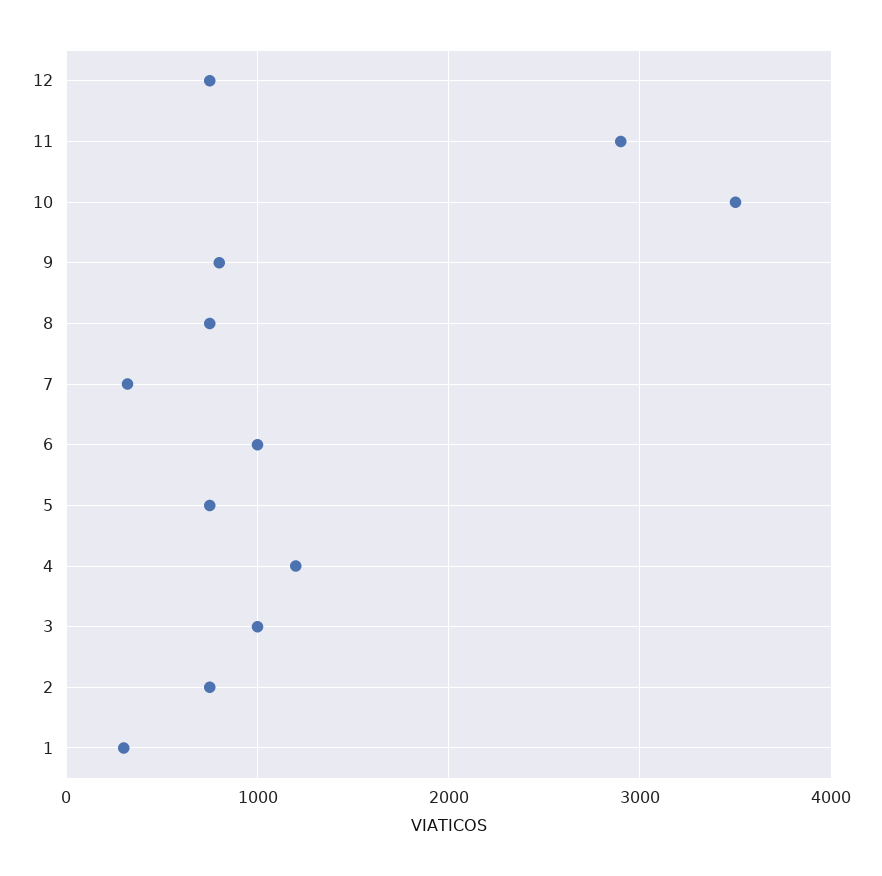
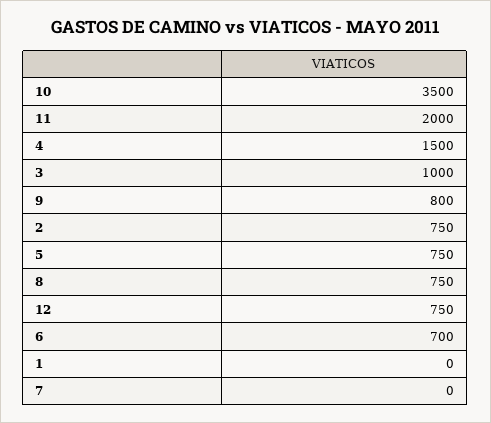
11: 2900 -> 2000
7: 300 -> 0
6: 1000 -> 700
4: 1200 -> 1500
1: 300 -> 0

